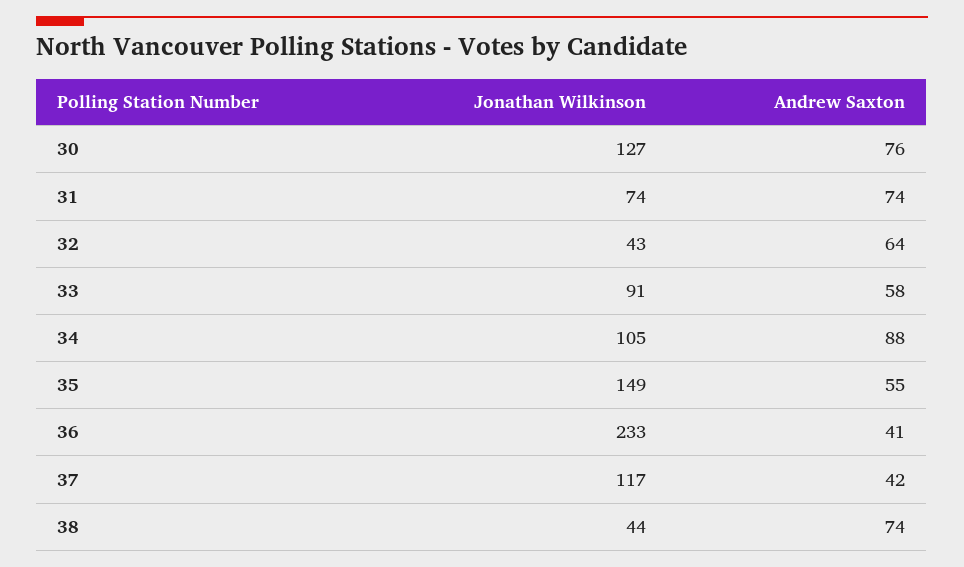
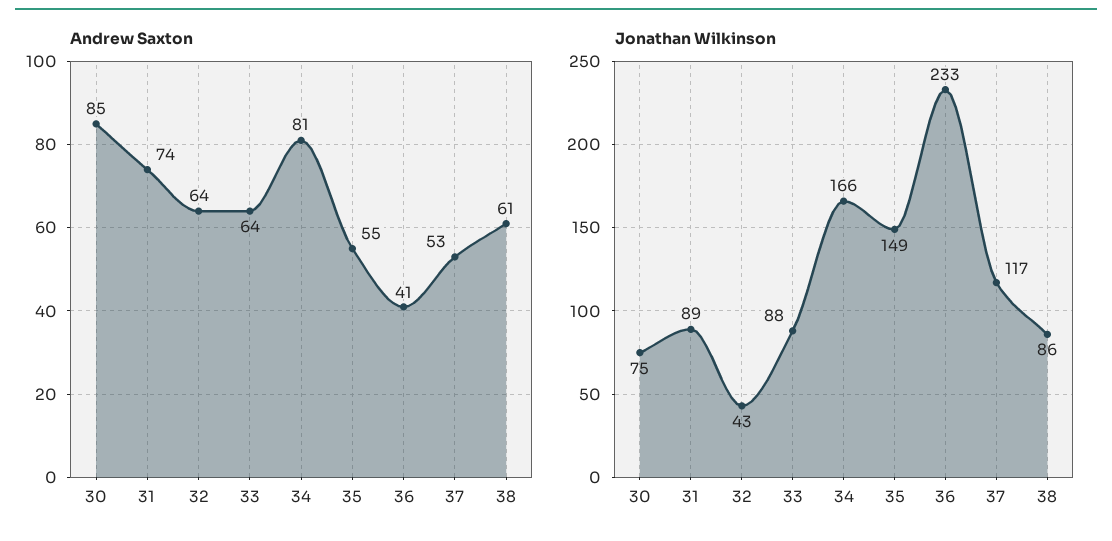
Jonathan Wilkinson, 30: 127 -> 75
Andrew Saxton, 30: 76 -> 85
Jonathan Wilkinson, 31: 74 -> 89
Jonathan Wilkinson, 33: 91 -> 88
Andrew Saxton, 33: 58 -> 64
Jonathan Wilkinson, 34: 105 -> 166
Andrew Saxton, 34: 88 -> 81
Andrew Saxton, 37: 42 -> 53
Jonathan Wilkinson, 38: 44 -> 86
Andrew Saxton, 38: 74 -> 61

